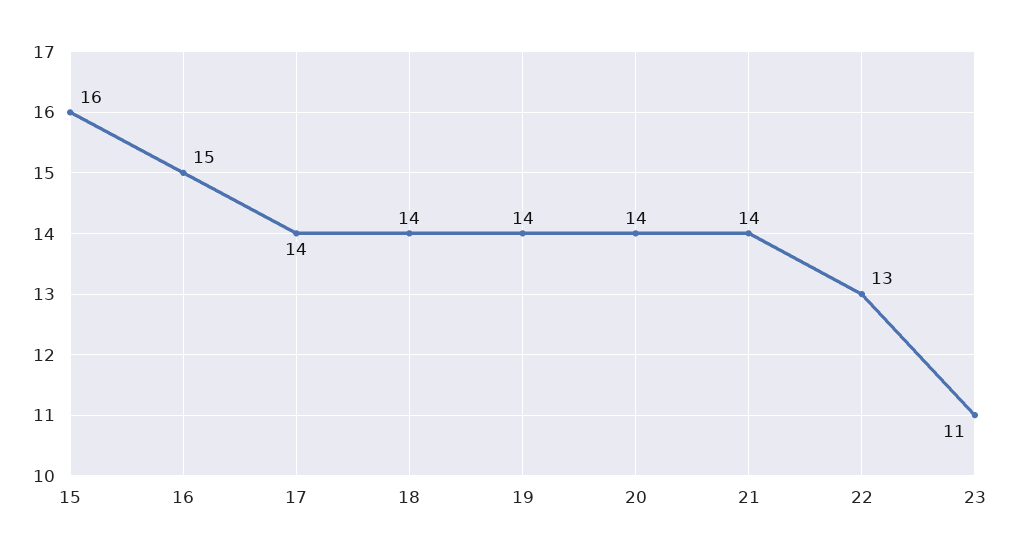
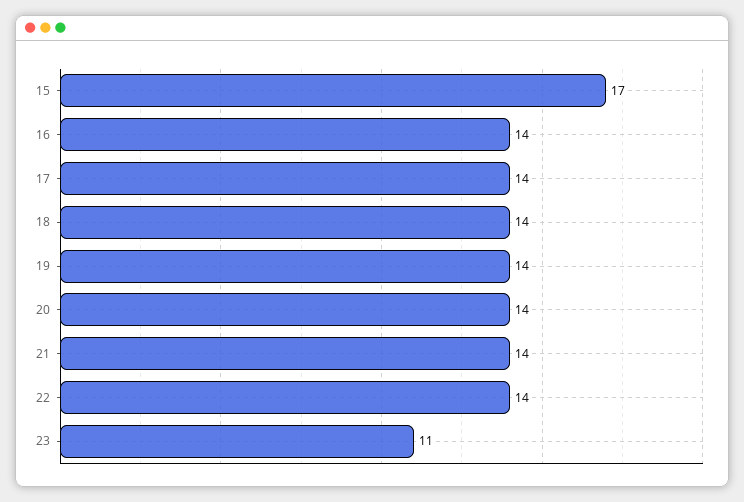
15: 16 -> 17
16: 15 -> 14
22: 13 -> 14

